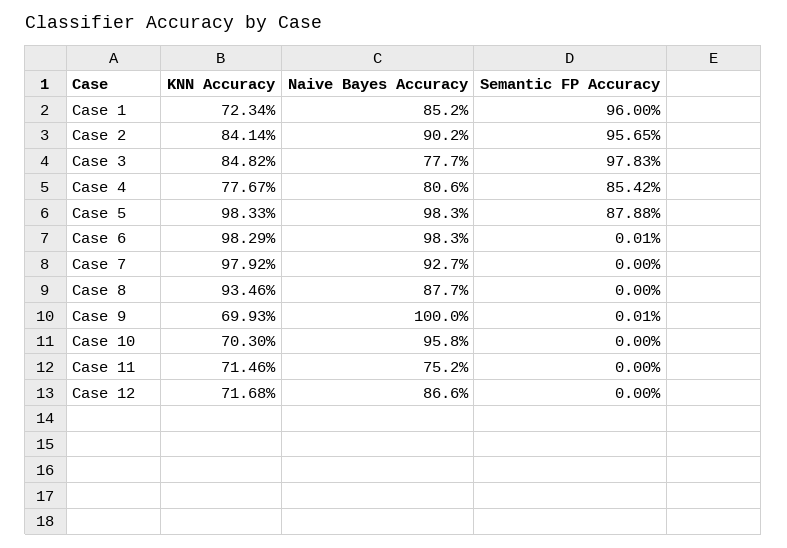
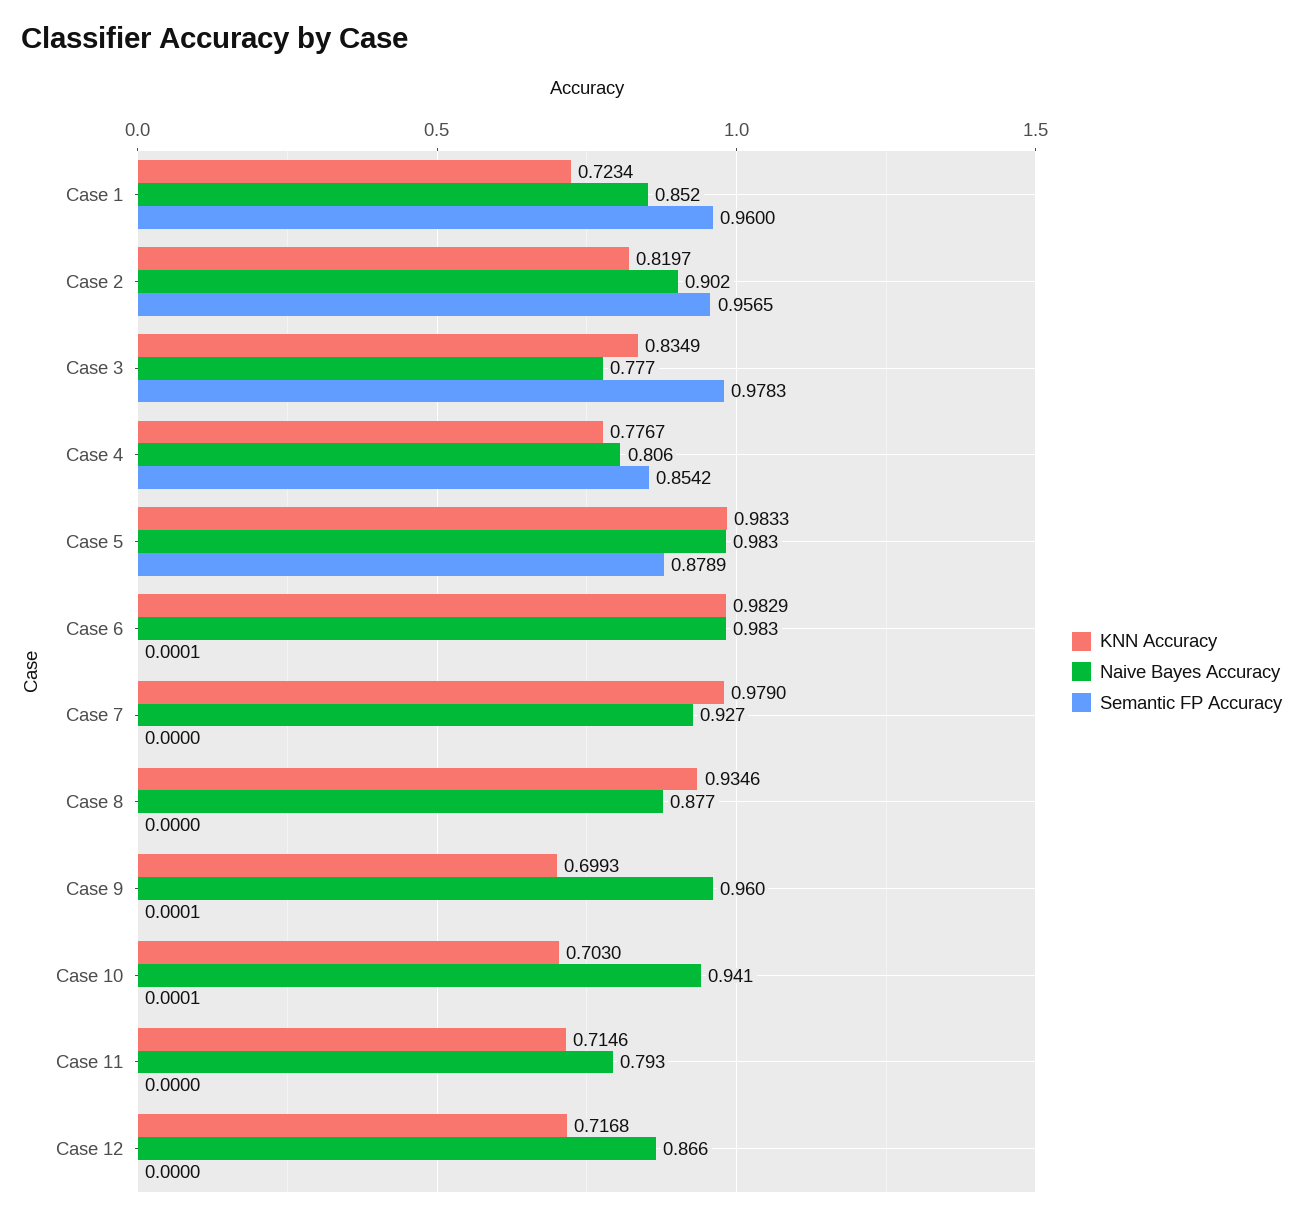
KNN Accuracy, Case 2: 0.8414 -> 0.8197
KNN Accuracy, Case 3: 0.8482 -> 0.8349
Semantic FP Accuracy, Case 5: 0.8788 -> 0.8789
KNN Accuracy, Case 7: 0.9792 -> 0.979
Naive Bayes Accuracy, Case 9: 1 -> 0.96
Naive Bayes Accuracy, Case 10: 0.958 -> 0.941
Semantic FP Accuracy, Case 10: 0 -> 0.0001
Naive Bayes Accuracy, Case 11: 0.752 -> 0.793

